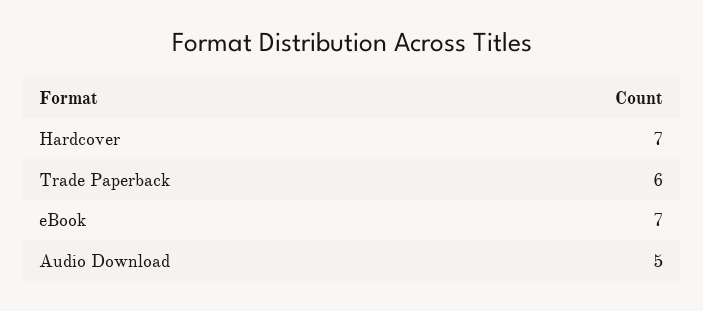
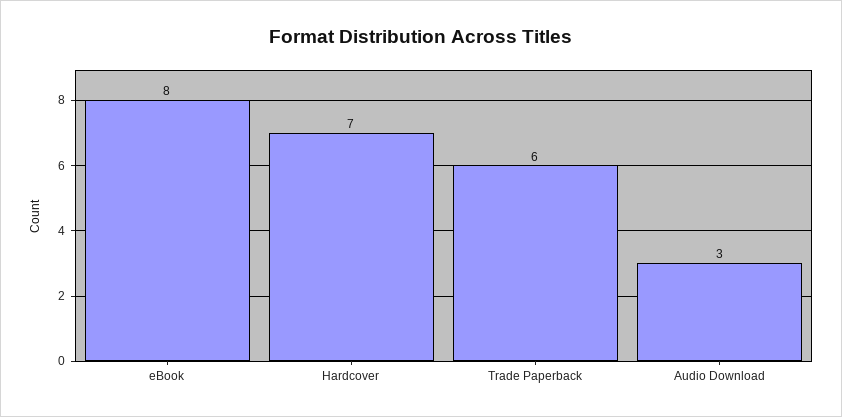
eBook: 7 -> 8
Audio Download: 5 -> 3

